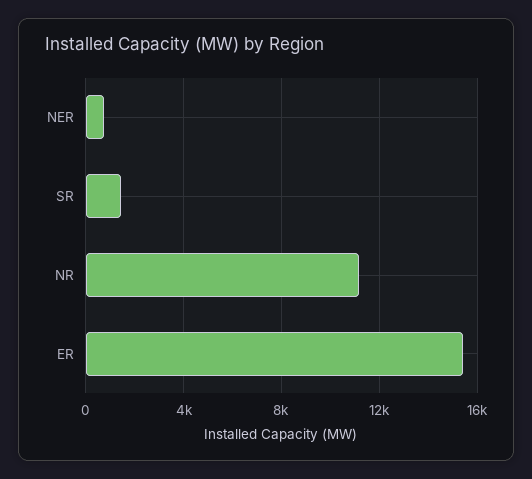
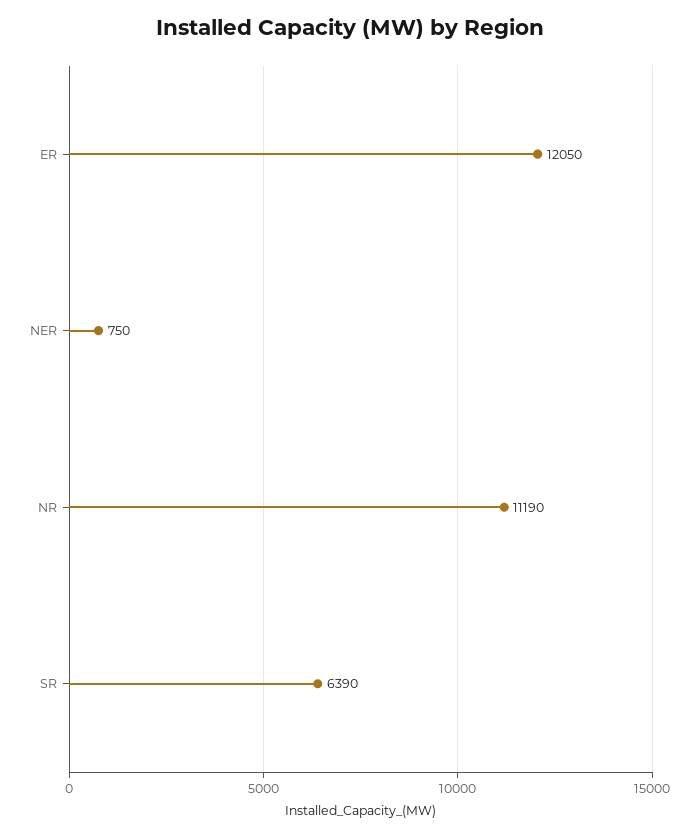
SR: 1500 -> 6390
ER: 15500 -> 12050

